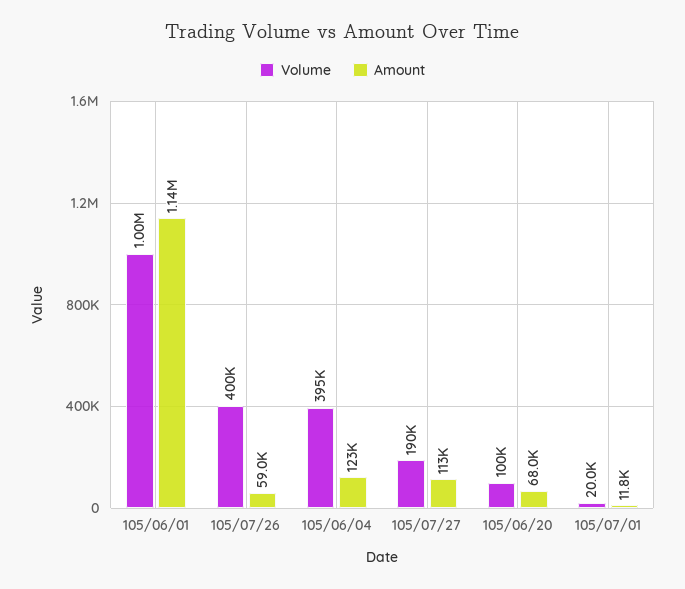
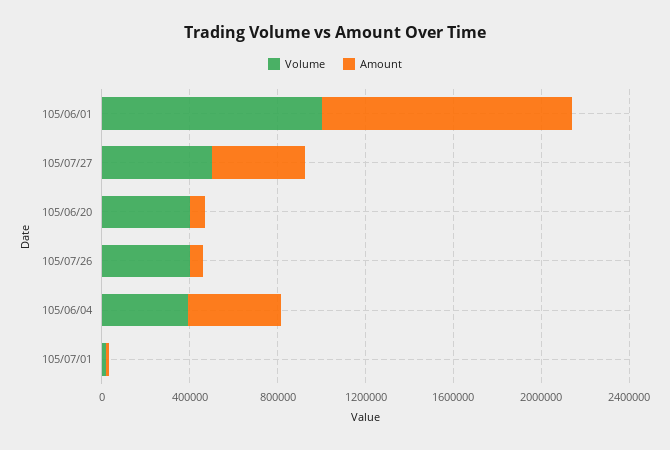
Amount, 105/06/04: 123000 -> 400000
Volume, 105/07/27: 190000 -> 500000
Amount, 105/07/27: 113000 -> 400000
Volume, 105/06/20: 100000 -> 400000

